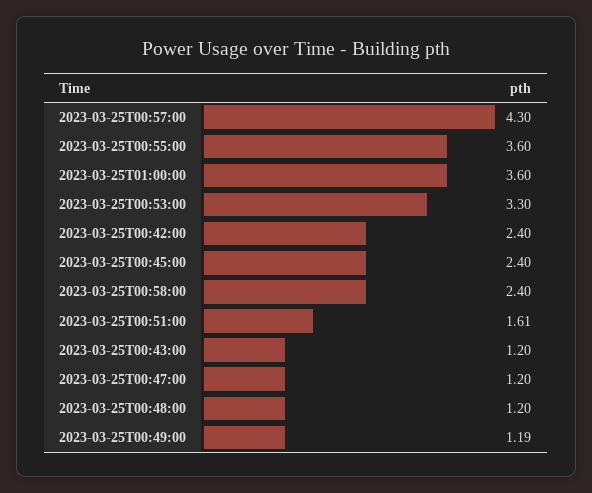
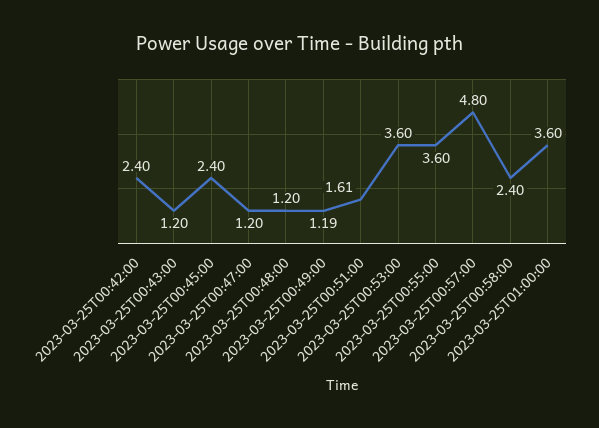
2023-03-25T00:57:00: 4.3 -> 4.8
2023-03-25T00:53:00: 3.3 -> 3.6

